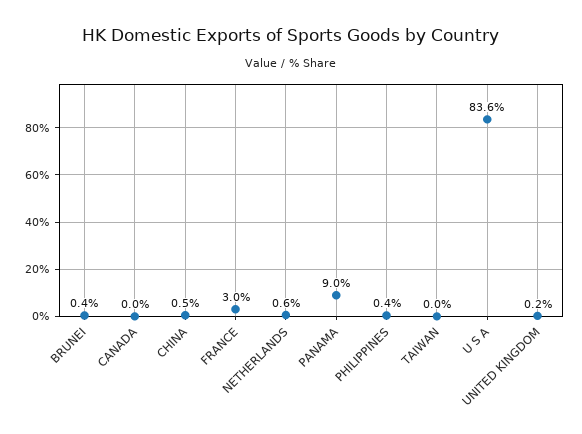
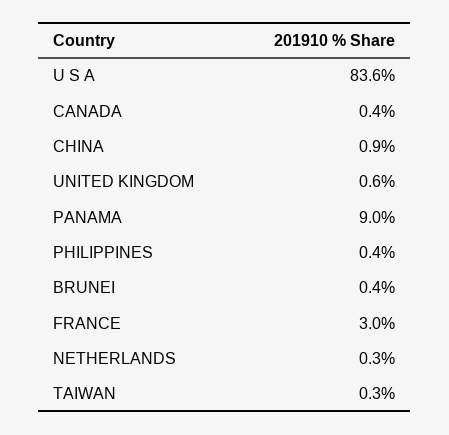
CANADA: 0 -> 0.4
CHINA: 0.5 -> 0.9
NETHERLANDS: 0.6 -> 0.3
TAIWAN: 0 -> 0.3
UNITED KINGDOM: 0.2 -> 0.6

